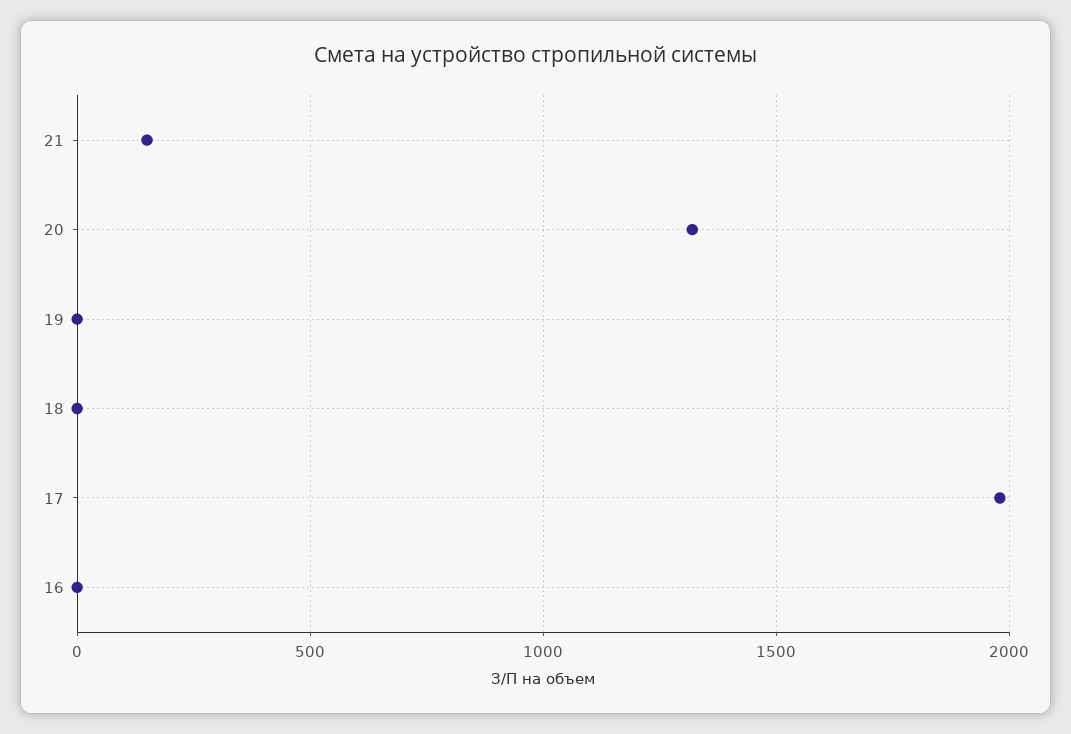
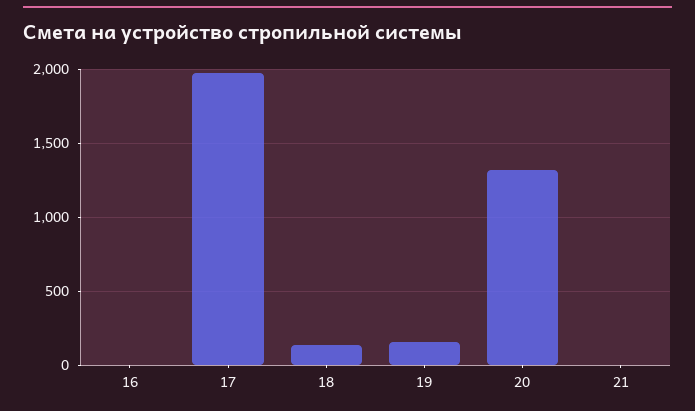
21: 150 -> 0
19: 0 -> 150
18: 0 -> 150

